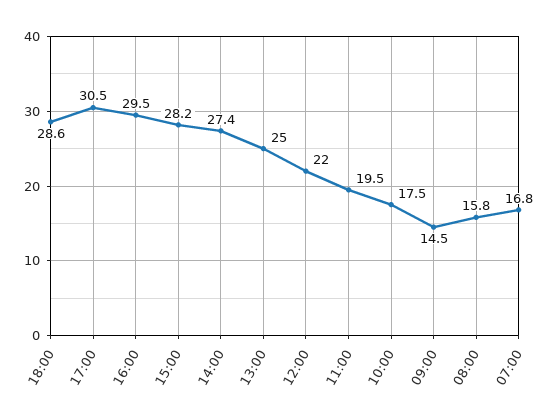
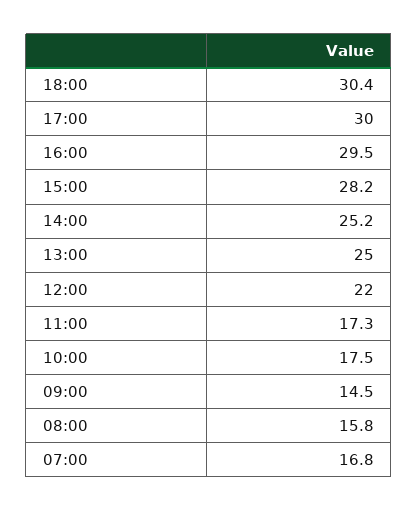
18:00: 28.6 -> 30.4
17:00: 30.5 -> 30
14:00: 27.4 -> 25.2
11:00: 19.5 -> 17.3

